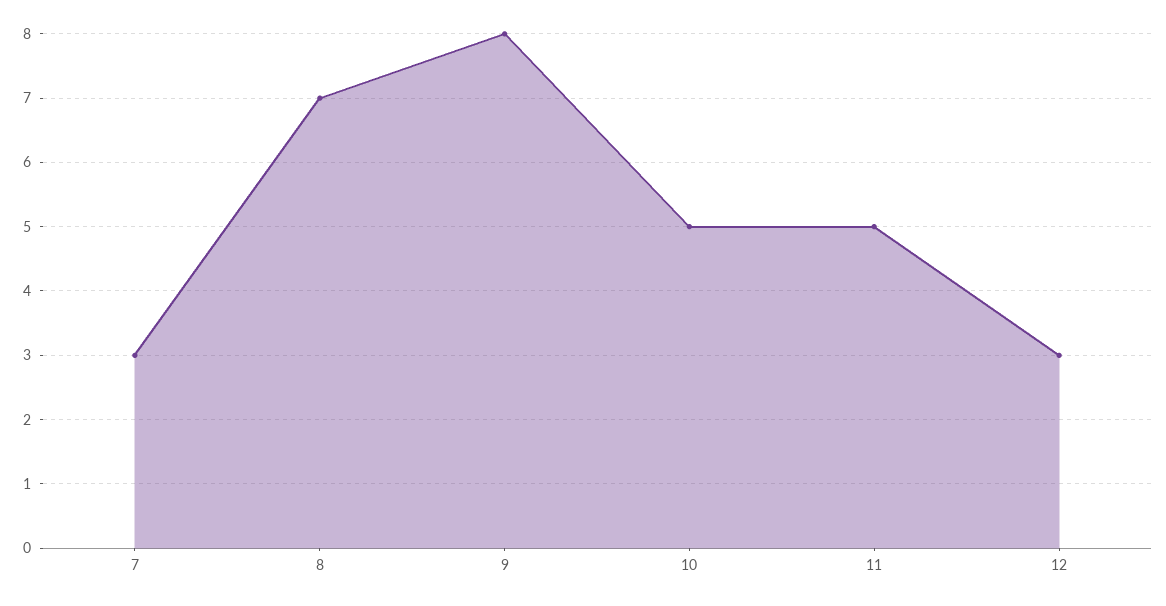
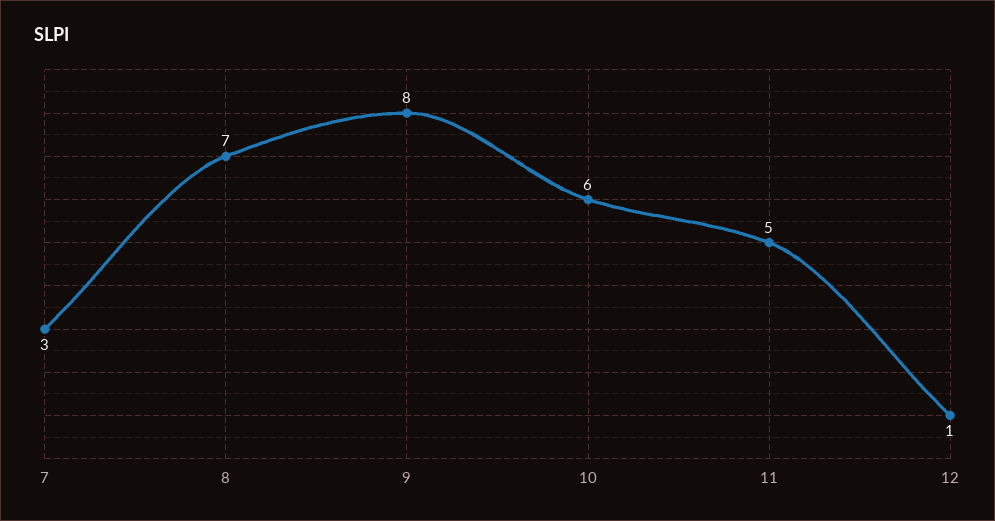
10: 5 -> 6
12: 3 -> 1

